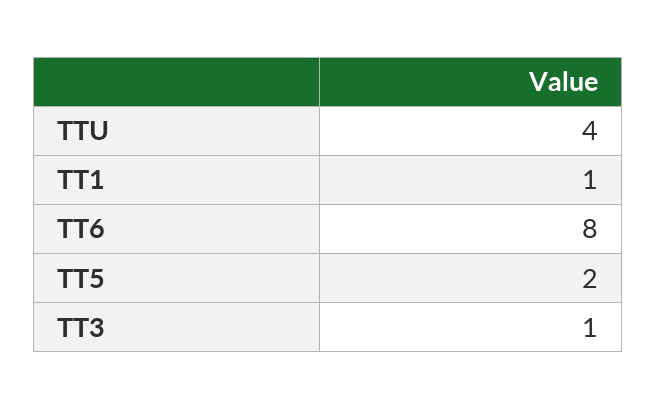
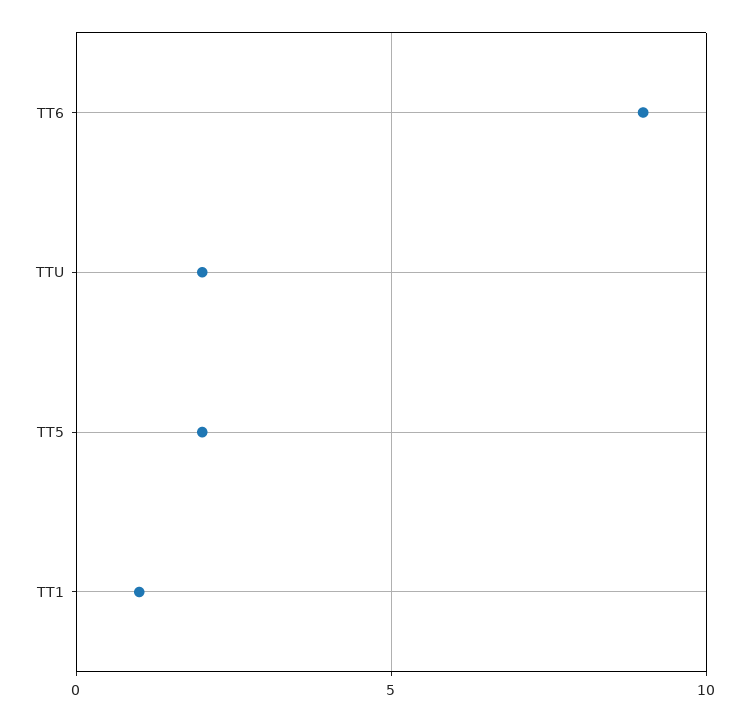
TTU: 4 -> 2
TT6: 8 -> 9
TT3: 1 -> none

